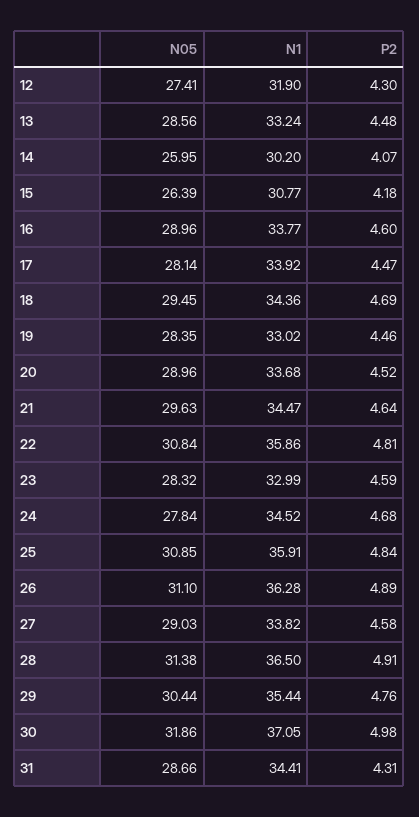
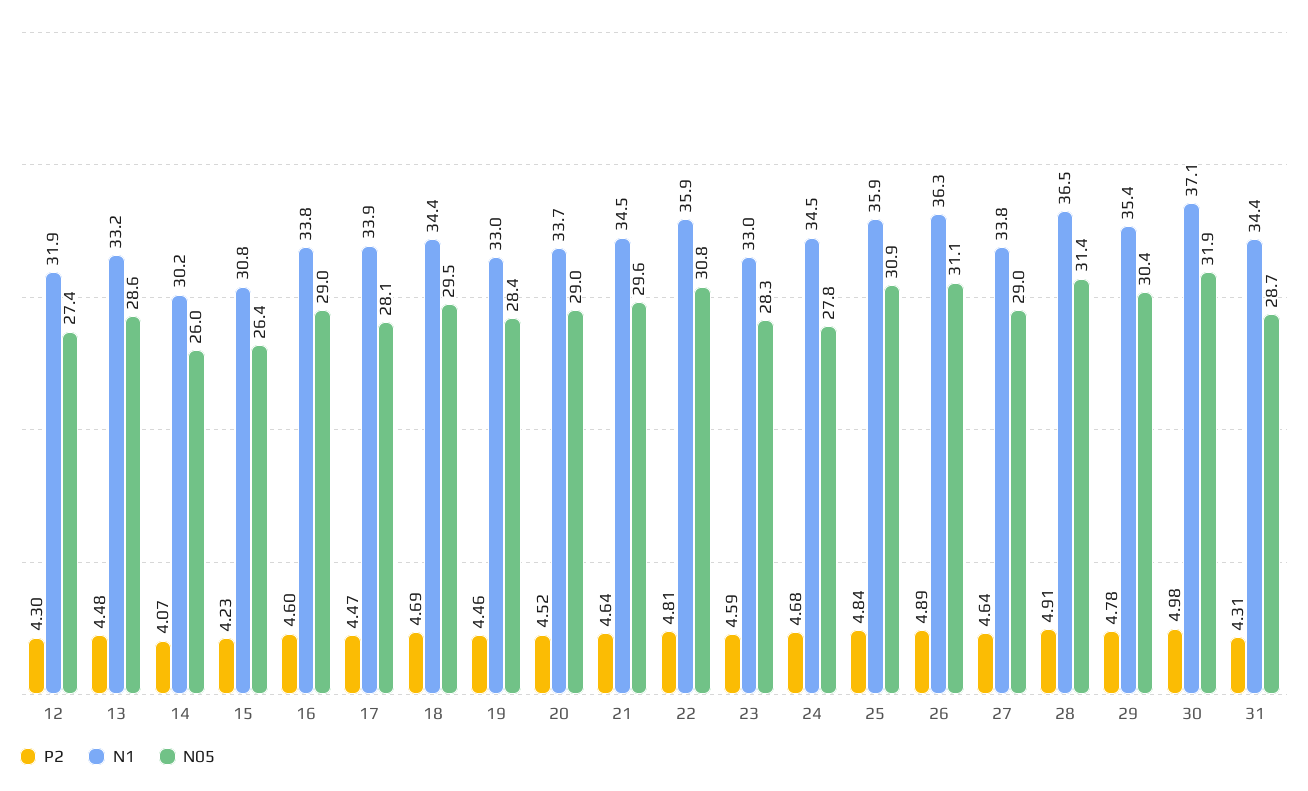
P2, 15: 4.18 -> 4.23
P2, 27: 4.58 -> 4.64
P2, 29: 4.76 -> 4.78

